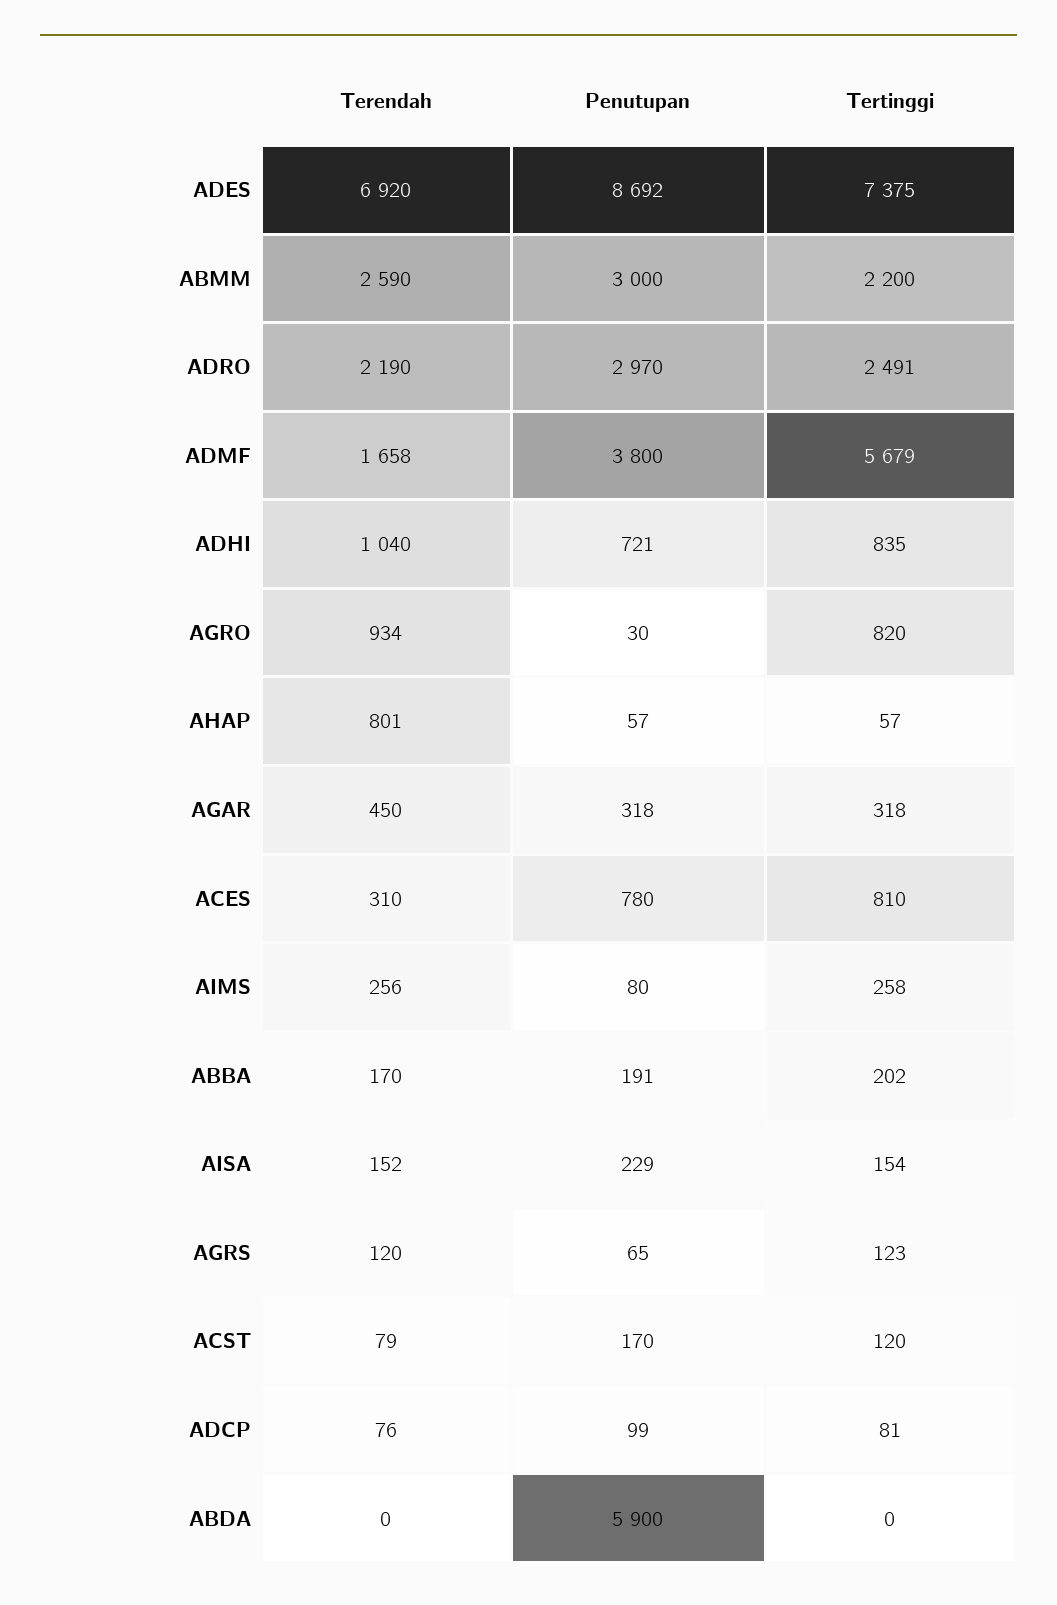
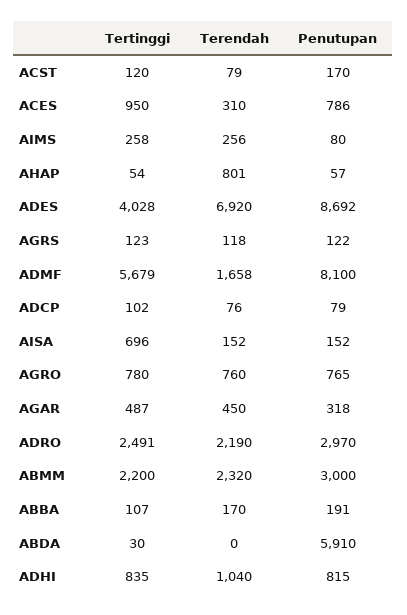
Tertinggi, ADES: 7375 -> 4028
Terendah, ABMM: 2590 -> 2320
Penutupan, ADMF: 3800 -> 8100
Penutupan, ADHI: 721 -> 815
Terendah, AGRO: 934 -> 760
Penutupan, AGRO: 30 -> 765
Tertinggi, AGRO: 820 -> 780
Tertinggi, AHAP: 57 -> 54
Tertinggi, AGAR: 318 -> 487
Penutupan, ACES: 780 -> 786
Tertinggi, ACES: 810 -> 950
Tertinggi, ABBA: 202 -> 107
Penutupan, AISA: 229 -> 152
Tertinggi, AISA: 154 -> 696
Terendah, AGRS: 120 -> 118
Penutupan, AGRS: 65 -> 122
Penutupan, ADCP: 99 -> 79
Tertinggi, ADCP: 81 -> 102
Penutupan, ABDA: 5900 -> 5910
Tertinggi, ABDA: 0 -> 30

